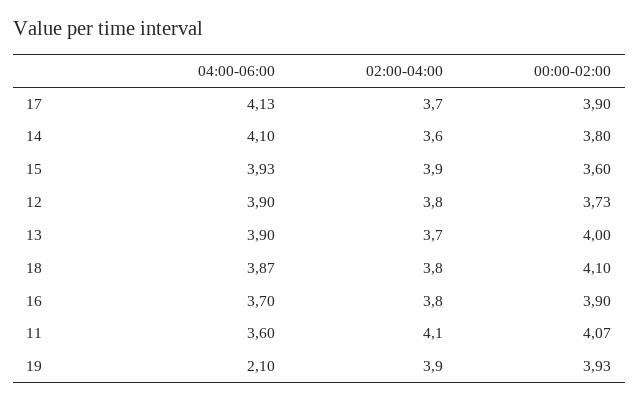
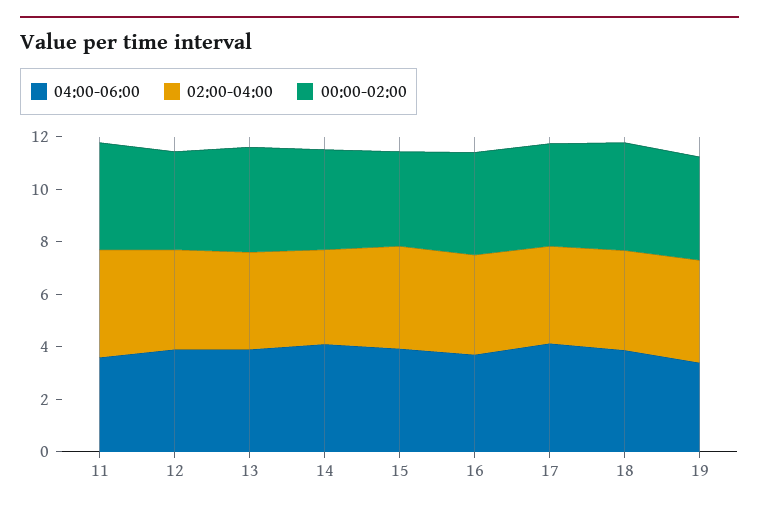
04:00-06:00, 19: 2.1 -> 3.5

